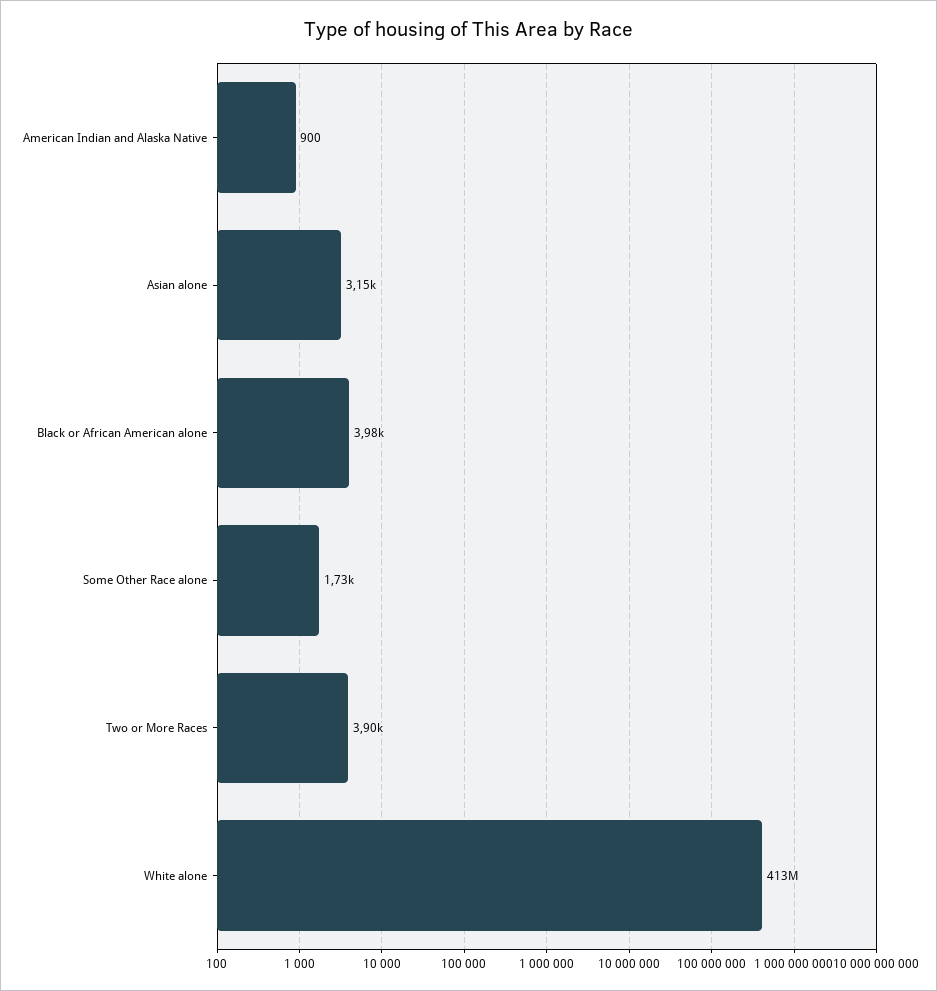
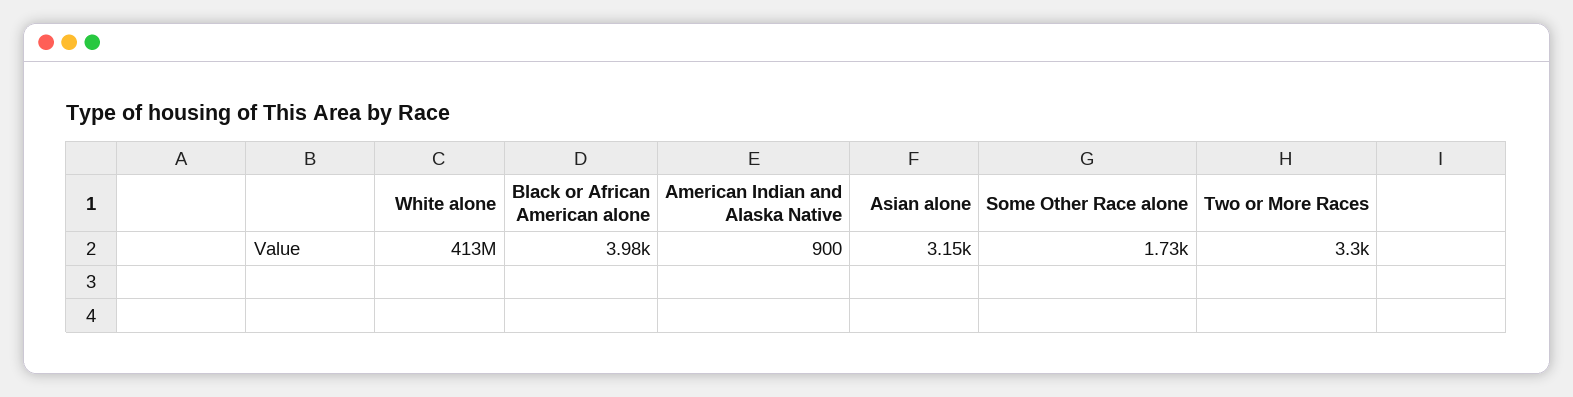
Two or More Races: 3900 -> 3300

